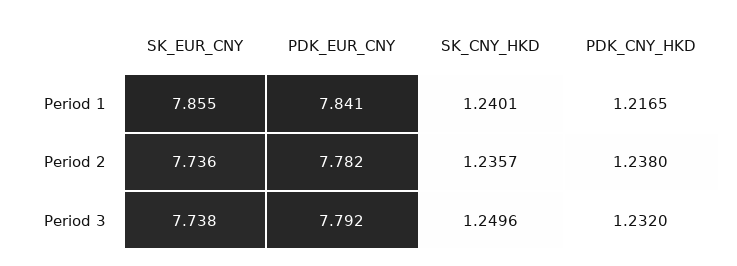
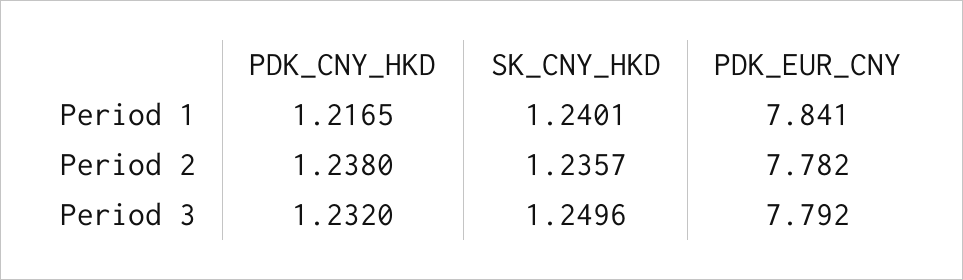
SK_EUR_CNY, Period 1: 7.855 -> none
SK_EUR_CNY, Period 2: 7.736 -> none
SK_EUR_CNY, Period 3: 7.738 -> none

